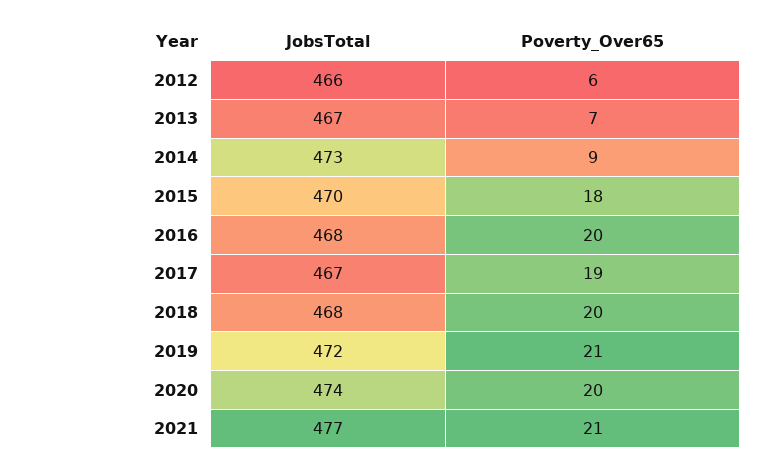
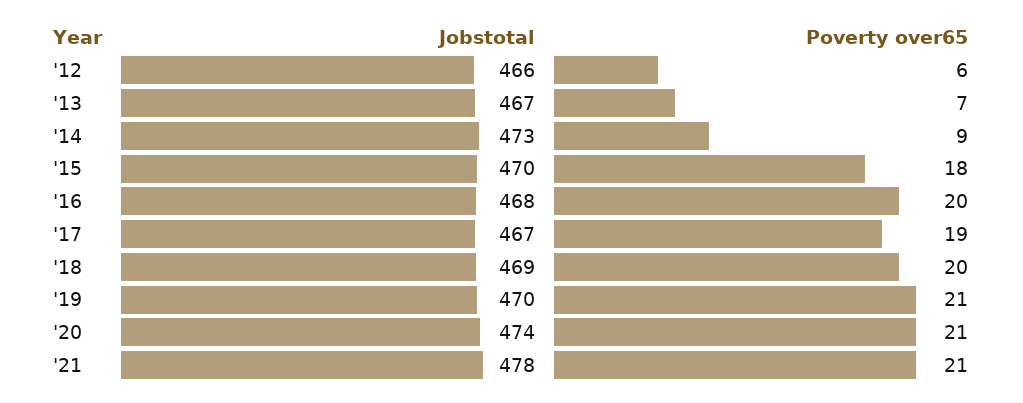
JobsTotal, 2018: 468 -> 469
JobsTotal, 2019: 472 -> 470
Poverty_Over65, 2020: 20 -> 21
JobsTotal, 2021: 477 -> 478

